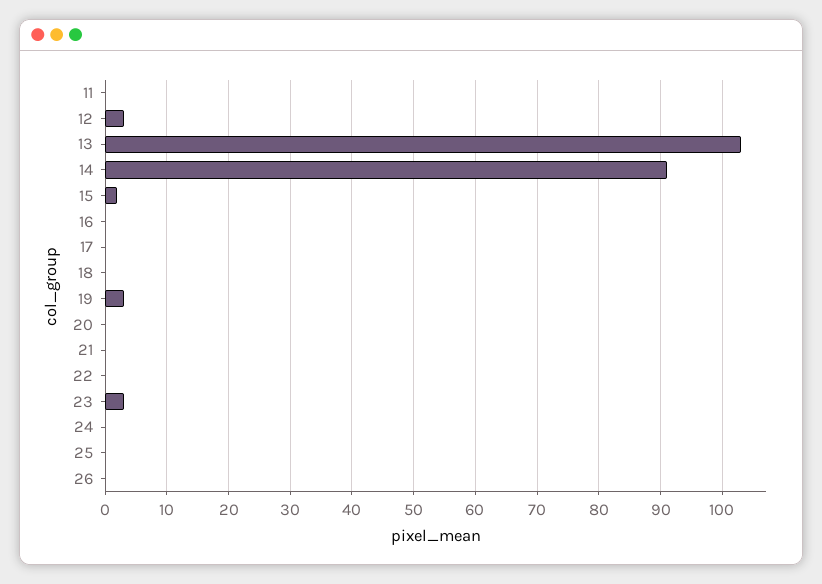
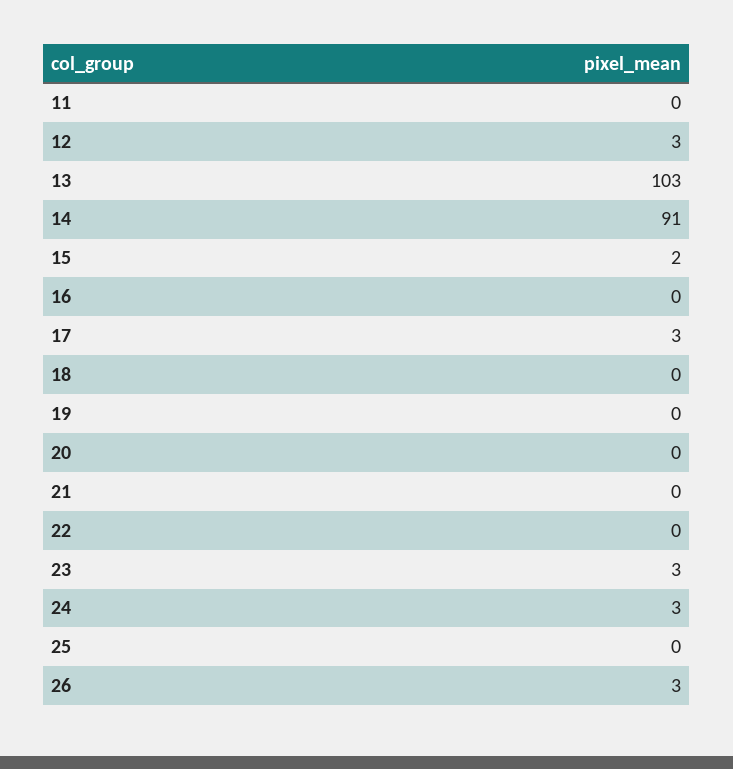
17: 0 -> 3
19: 3 -> 0
24: 0 -> 3
26: 0 -> 3

